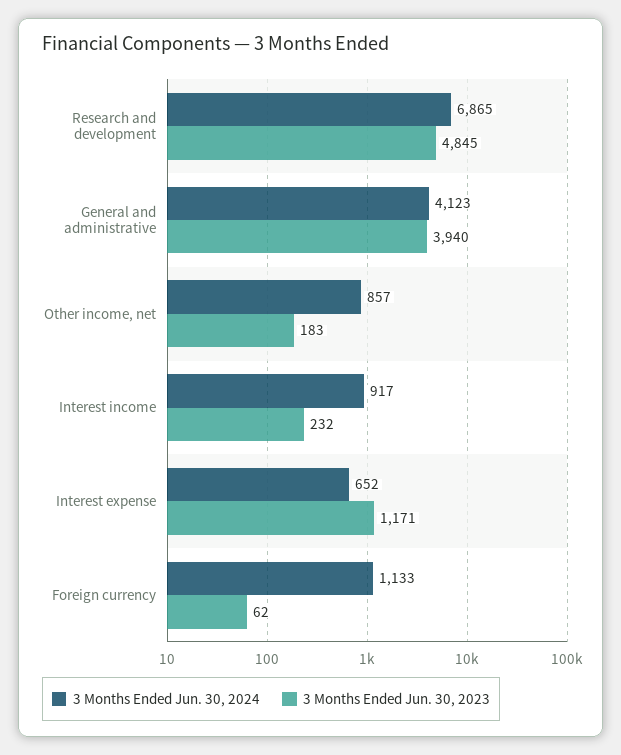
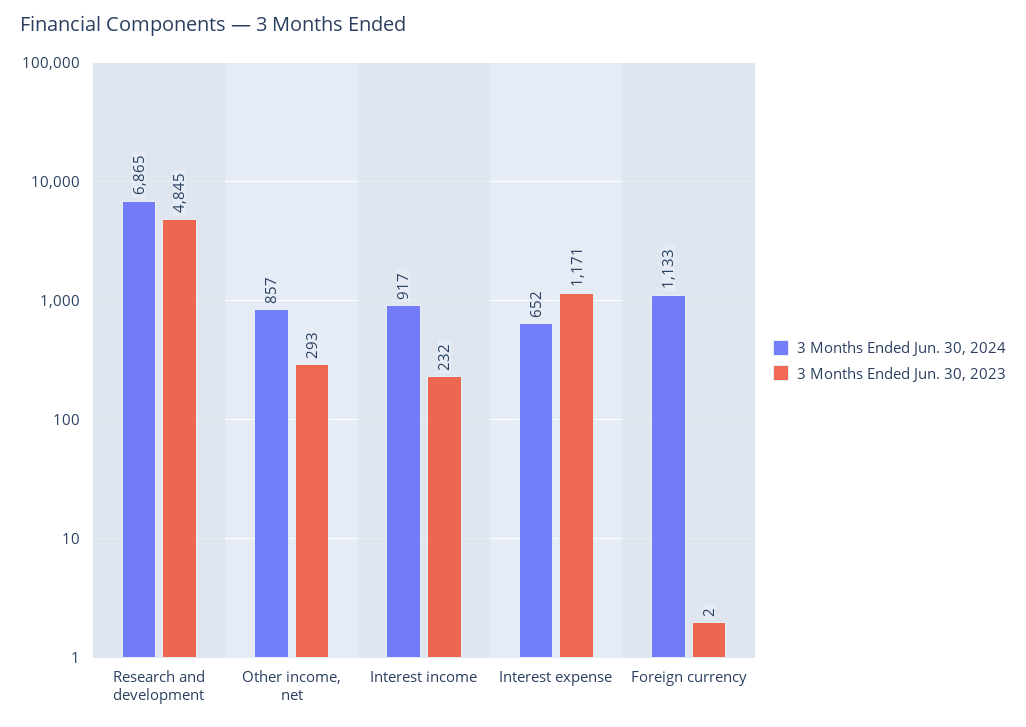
3 Months Ended Jun. 30, 2024, General and administrative: 4123 -> none
3 Months Ended Jun. 30, 2023, General and administrative: 3940 -> none
3 Months Ended Jun. 30, 2023, Other income, net: 183 -> 293
3 Months Ended Jun. 30, 2023, Foreign currency: 62 -> 2

